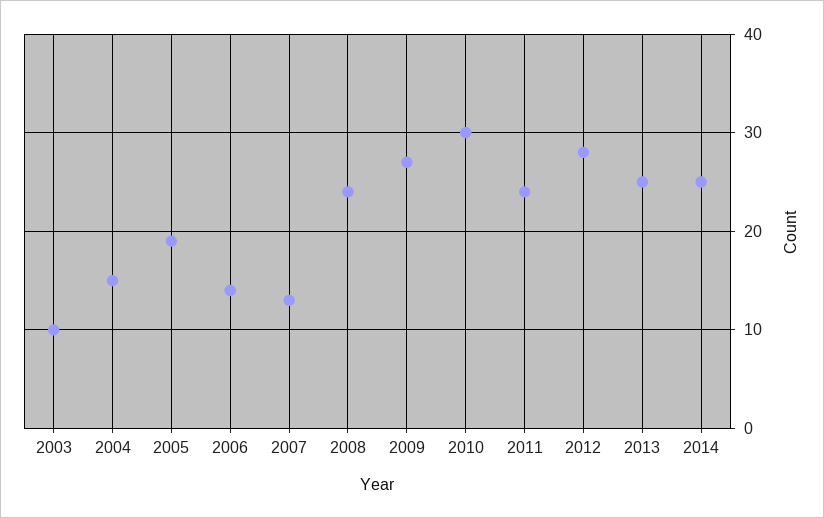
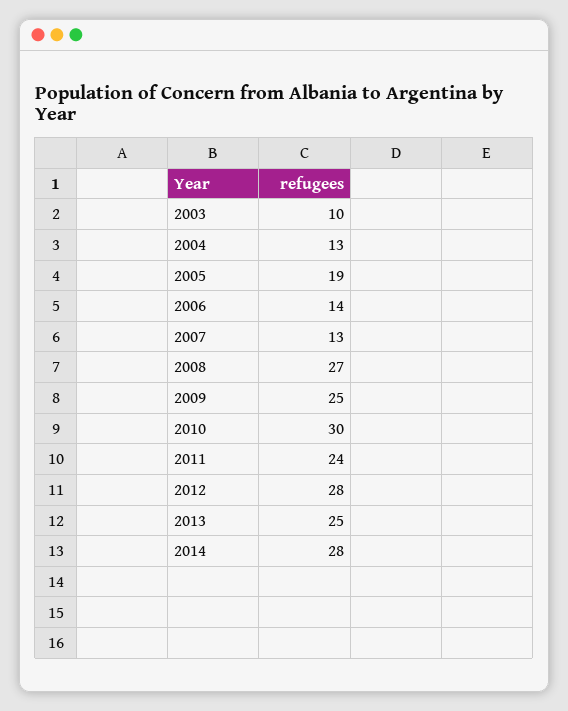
2004: 15 -> 13
2008: 24 -> 27
2009: 27 -> 25
2014: 25 -> 28

